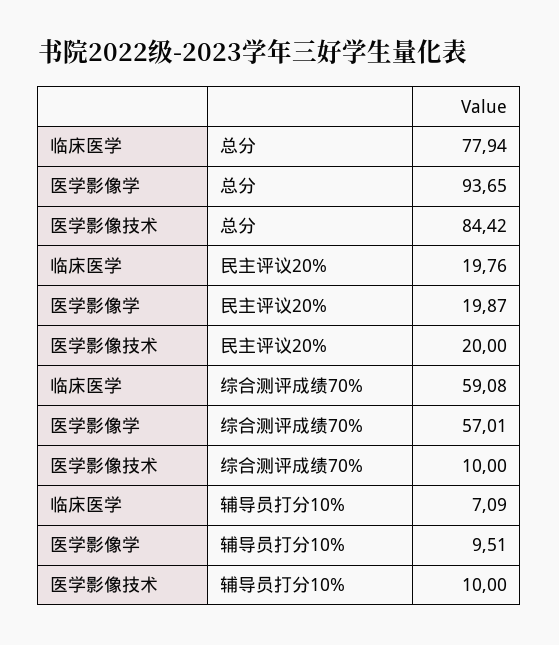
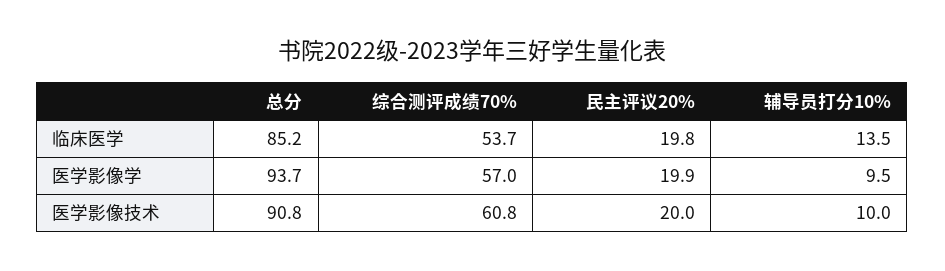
临床医学, 总分: 77.94 -> 85.2
医学影像技术, 总分: 84.42 -> 90.8
临床医学, 综合测评成绩70%: 59.08 -> 53.7
医学影像技术, 综合测评成绩70%: 10 -> 60.8
临床医学, 辅导员打分10%: 7.09 -> 13.5

